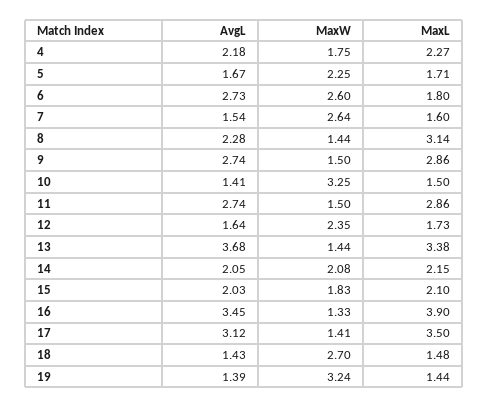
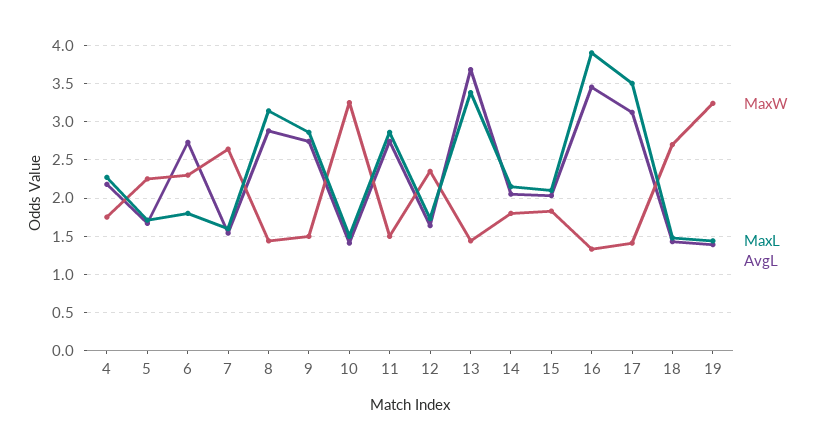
MaxW, 6: 2.6 -> 2.3
AvgL, 8: 2.28 -> 2.9
MaxW, 14: 2.08 -> 1.8

